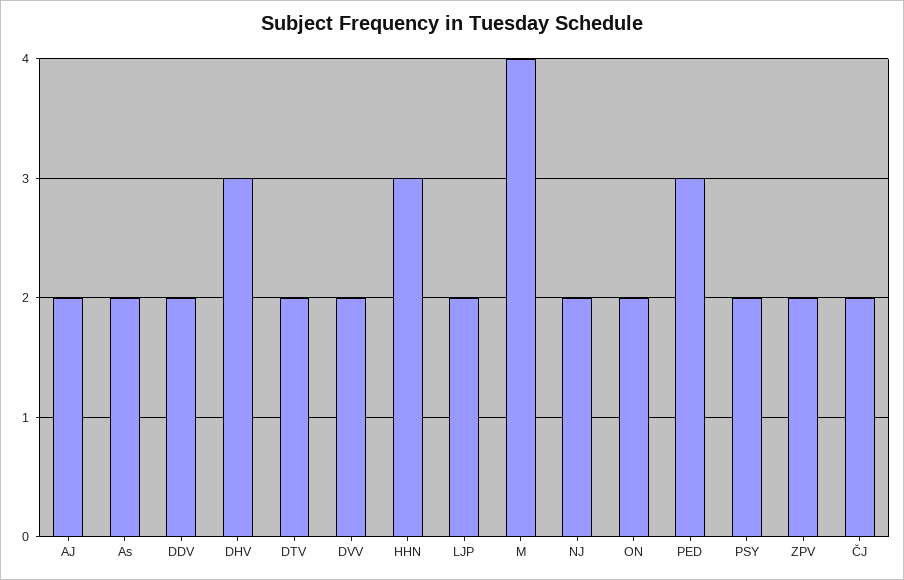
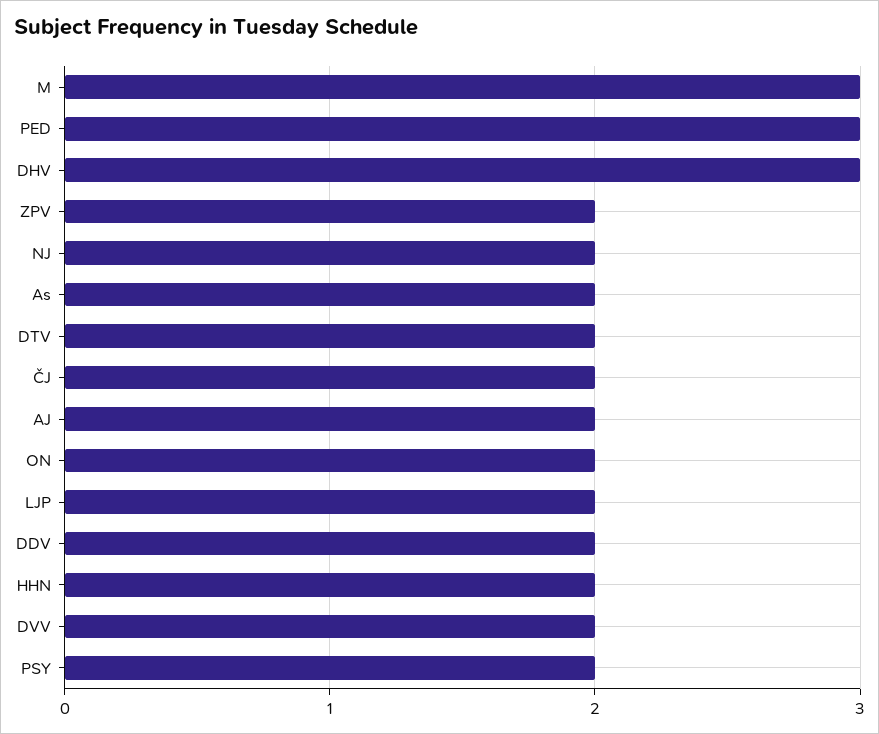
HHN: 3 -> 2
M: 4 -> 3

